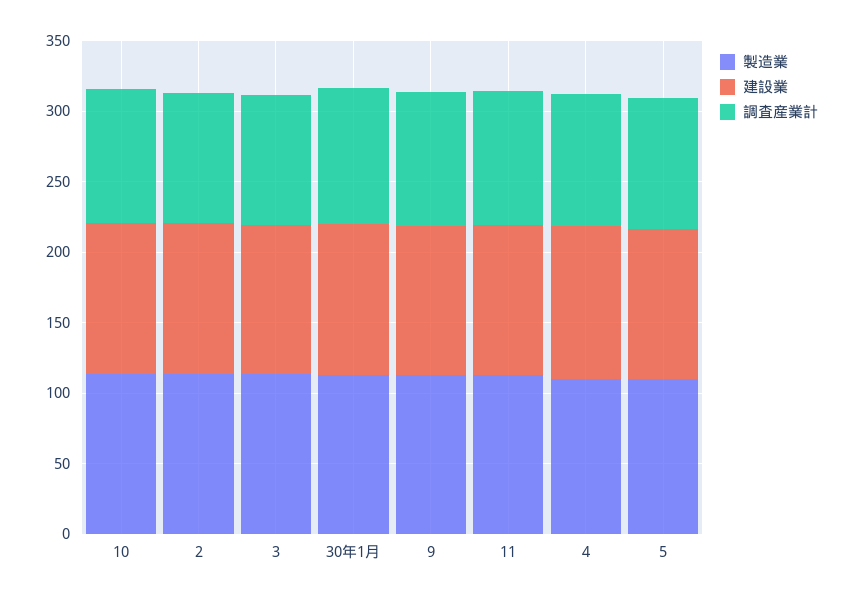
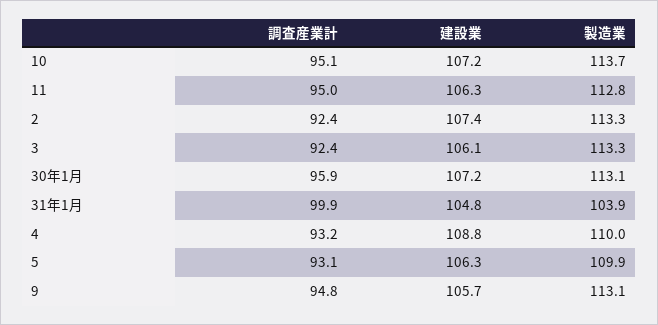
調査産業計, 31年1月: none -> 99.9
建設業, 31年1月: none -> 104.8
製造業, 31年1月: none -> 103.9

